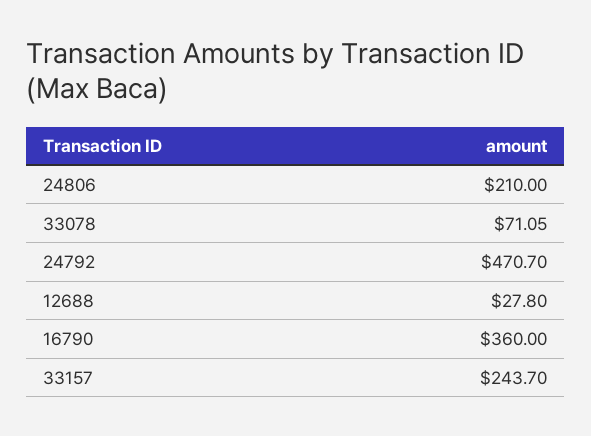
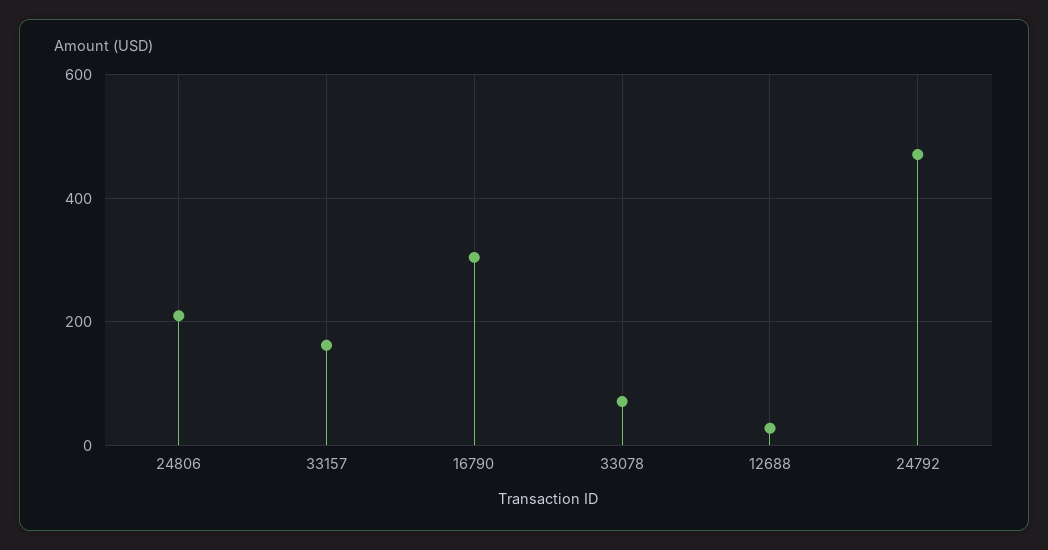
16790: 360 -> 300
33157: 243.7 -> 160

